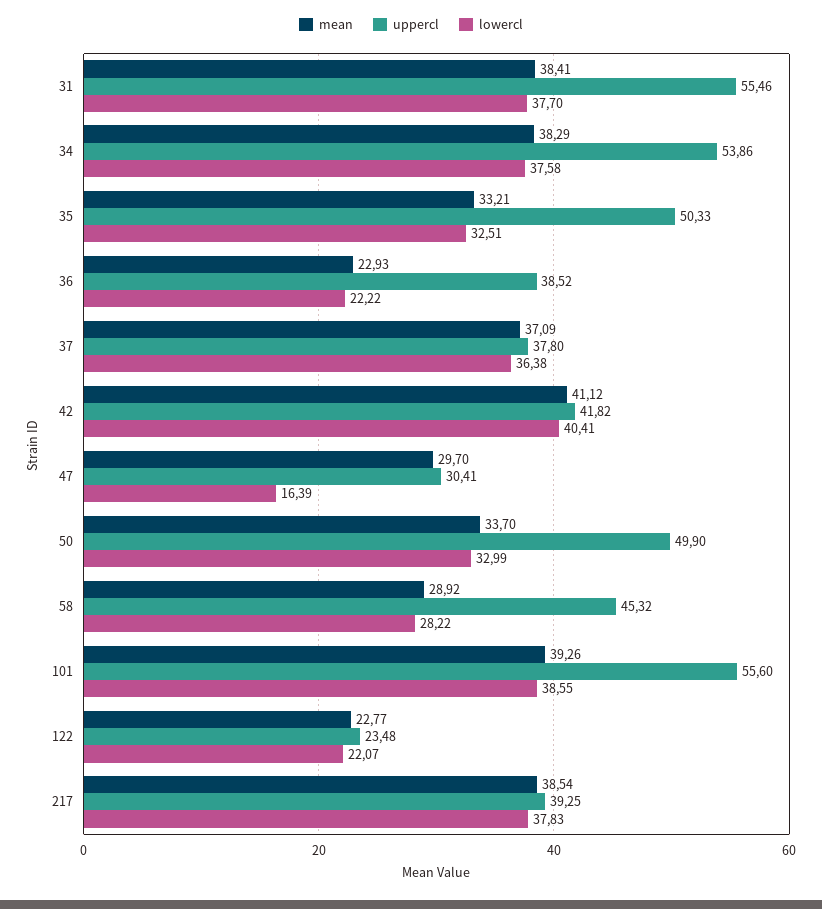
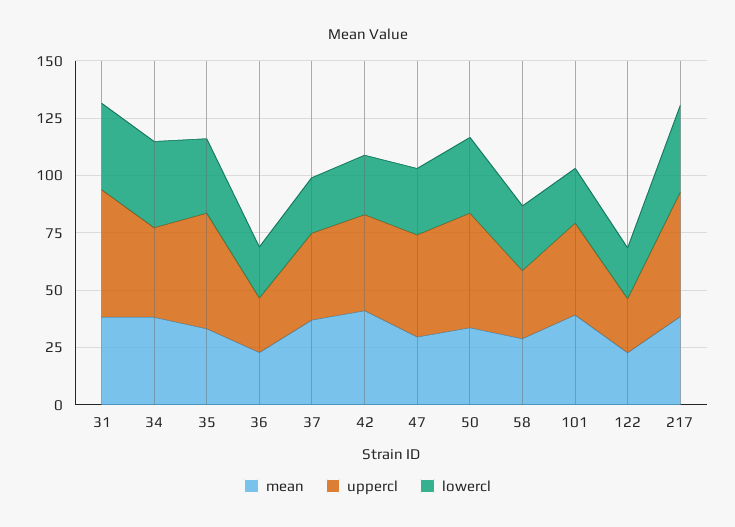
uppercl, 34: 53.86 -> 40
uppercl, 36: 38.52 -> 25
lowercl, 37: 36.38 -> 25
lowercl, 42: 40.41 -> 25
uppercl, 47: 30.41 -> 45
lowercl, 47: 16.39 -> 30
uppercl, 58: 45.32 -> 30
uppercl, 101: 55.6 -> 40
lowercl, 101: 38.55 -> 25
uppercl, 217: 39.25 -> 55

